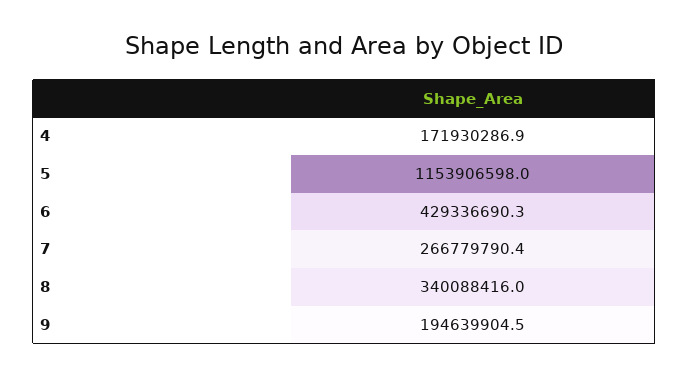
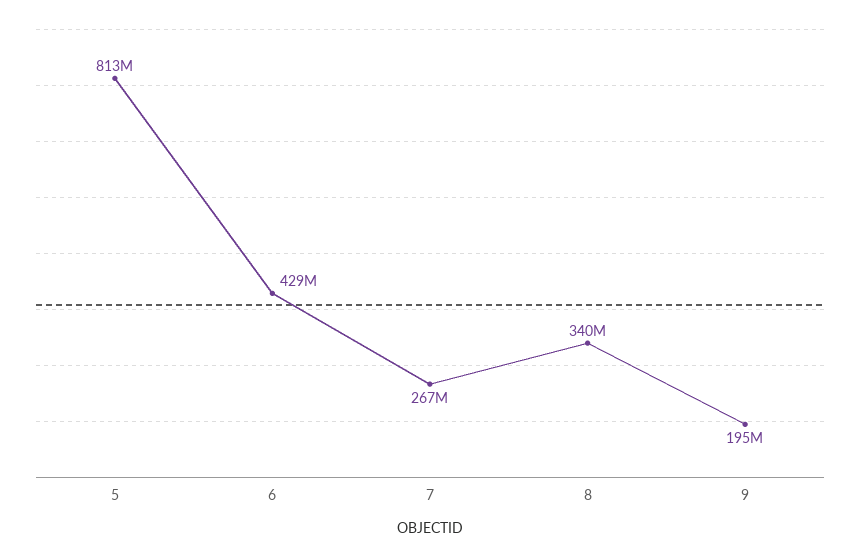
4: 171930286.9 -> none
5: 1153906598 -> 813000000

